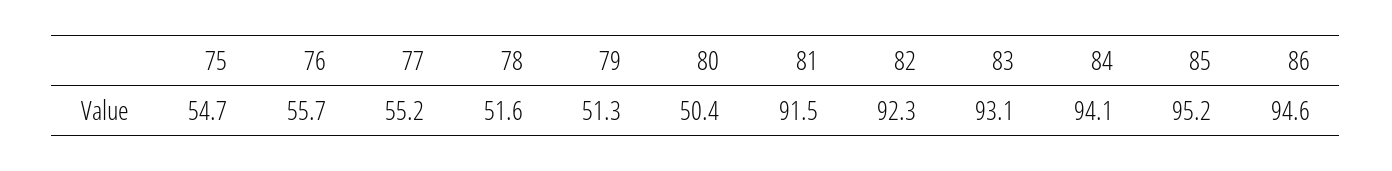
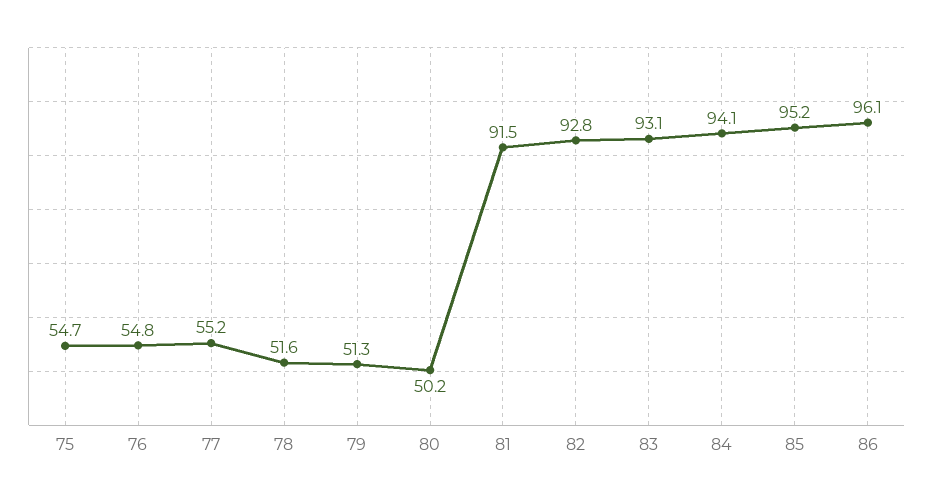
76: 55.7 -> 54.8
80: 50.4 -> 50.2
82: 92.3 -> 92.8
86: 94.6 -> 96.1

